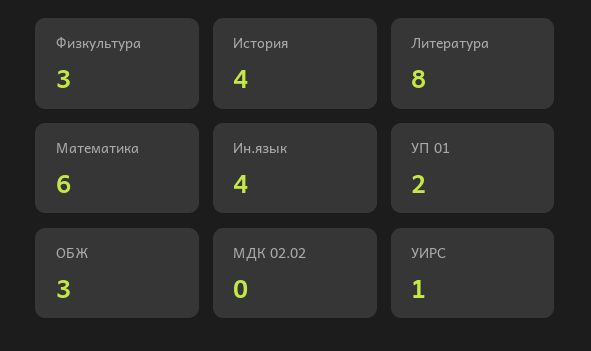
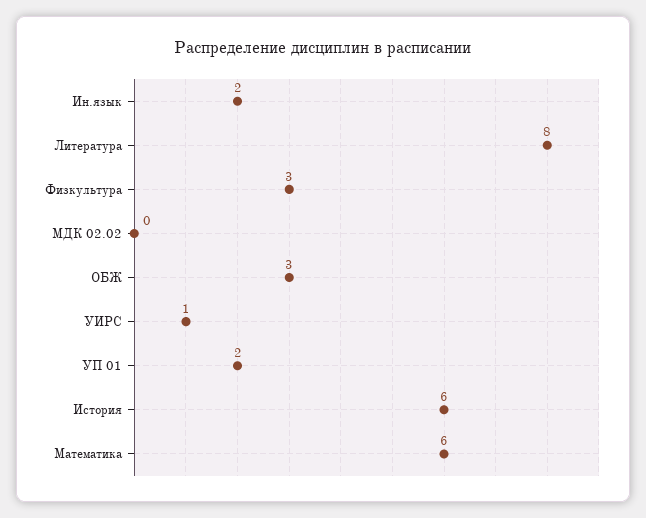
История: 4 -> 6
Ин.язык: 4 -> 2

